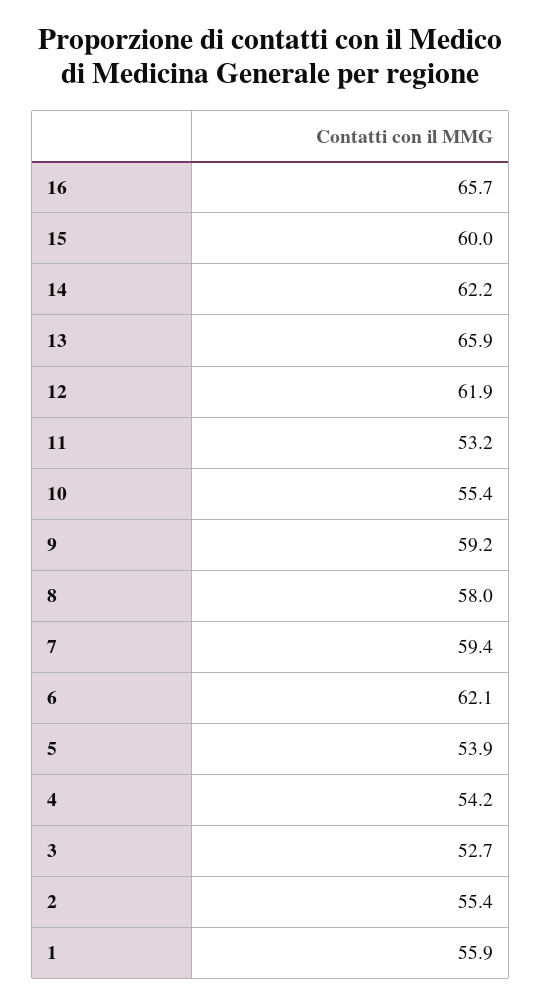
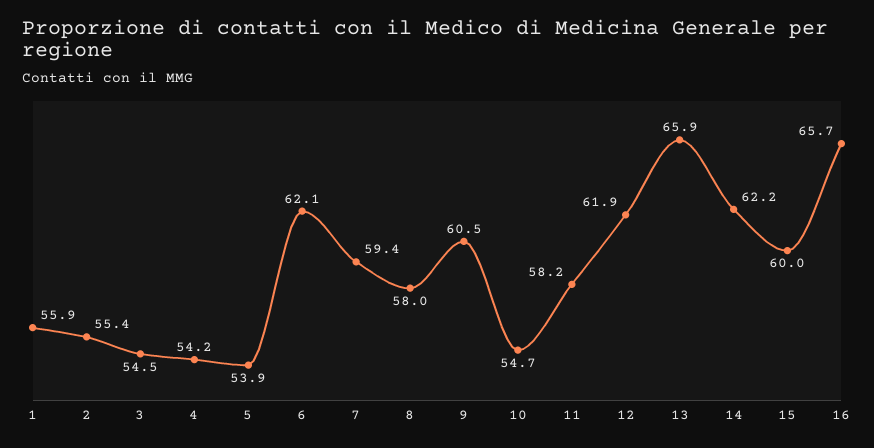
11: 53.2 -> 58.2
10: 55.4 -> 54.7
9: 59.2 -> 60.5
3: 52.7 -> 54.5

